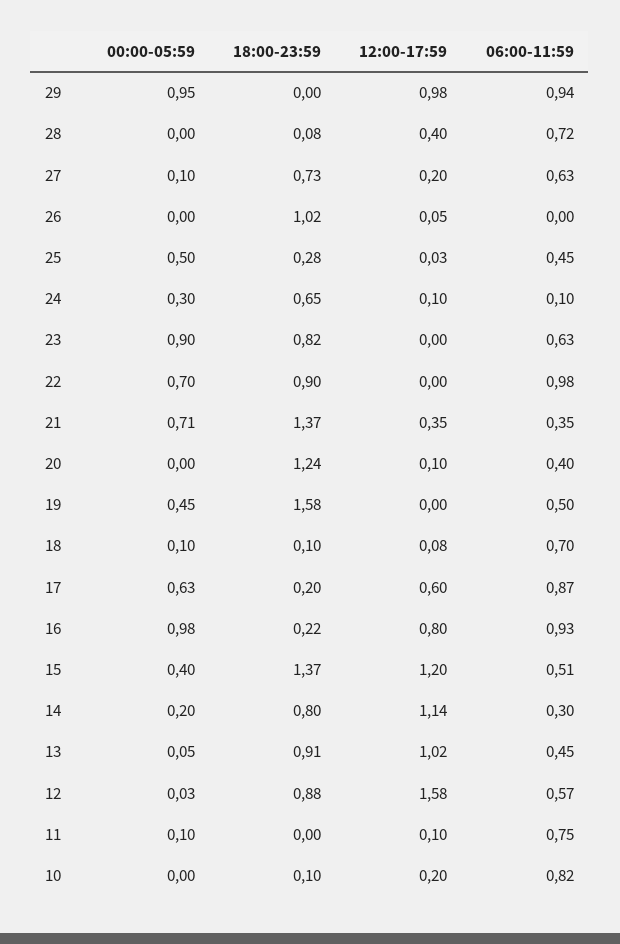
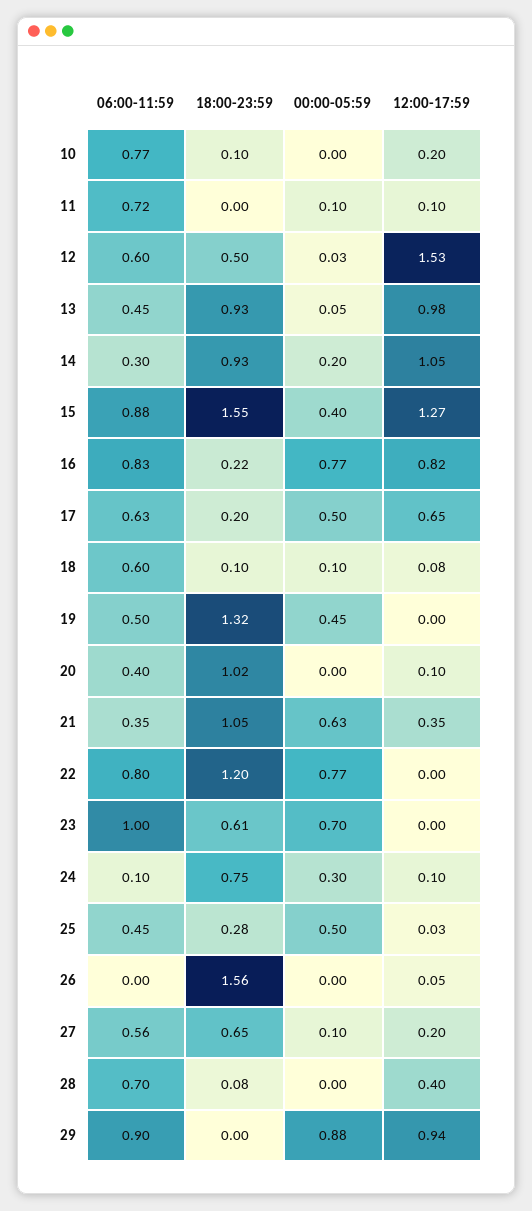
00:00-05:59, 29: 0.95 -> 0.88
12:00-17:59, 29: 0.98 -> 0.94
06:00-11:59, 29: 0.94 -> 0.9
06:00-11:59, 28: 0.72 -> 0.7
18:00-23:59, 27: 0.73 -> 0.65
06:00-11:59, 27: 0.63 -> 0.56
18:00-23:59, 26: 1.02 -> 1.56
18:00-23:59, 24: 0.65 -> 0.75
00:00-05:59, 23: 0.9 -> 0.7
18:00-23:59, 23: 0.82 -> 0.61
06:00-11:59, 23: 0.63 -> 1
00:00-05:59, 22: 0.7 -> 0.77
18:00-23:59, 22: 0.9 -> 1.2
06:00-11:59, 22: 0.98 -> 0.8
00:00-05:59, 21: 0.71 -> 0.63
18:00-23:59, 21: 1.37 -> 1.05
18:00-23:59, 20: 1.24 -> 1.02
18:00-23:59, 19: 1.58 -> 1.32
06:00-11:59, 18: 0.7 -> 0.6
00:00-05:59, 17: 0.63 -> 0.5
12:00-17:59, 17: 0.6 -> 0.65
06:00-11:59, 17: 0.87 -> 0.63
00:00-05:59, 16: 0.98 -> 0.77
12:00-17:59, 16: 0.8 -> 0.82
06:00-11:59, 16: 0.93 -> 0.83
18:00-23:59, 15: 1.37 -> 1.55
12:00-17:59, 15: 1.2 -> 1.27
06:00-11:59, 15: 0.51 -> 0.88
18:00-23:59, 14: 0.8 -> 0.93
12:00-17:59, 14: 1.14 -> 1.05
18:00-23:59, 13: 0.91 -> 0.93
12:00-17:59, 13: 1.02 -> 0.98
18:00-23:59, 12: 0.88 -> 0.5
12:00-17:59, 12: 1.58 -> 1.53
06:00-11:59, 12: 0.57 -> 0.6
06:00-11:59, 11: 0.75 -> 0.72
06:00-11:59, 10: 0.82 -> 0.77

